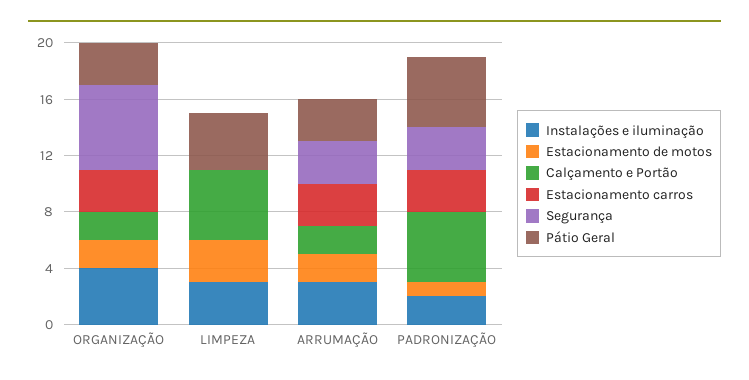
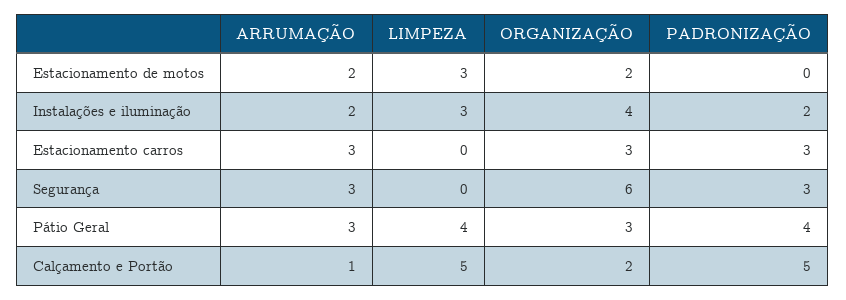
Instalações e iluminação, ARRUMAÇÃO: 3 -> 2
Calçamento e Portão, ARRUMAÇÃO: 2 -> 1
Estacionamento de motos, PADRONIZAÇÃO: 1 -> 0
Pátio Geral, PADRONIZAÇÃO: 5 -> 4

